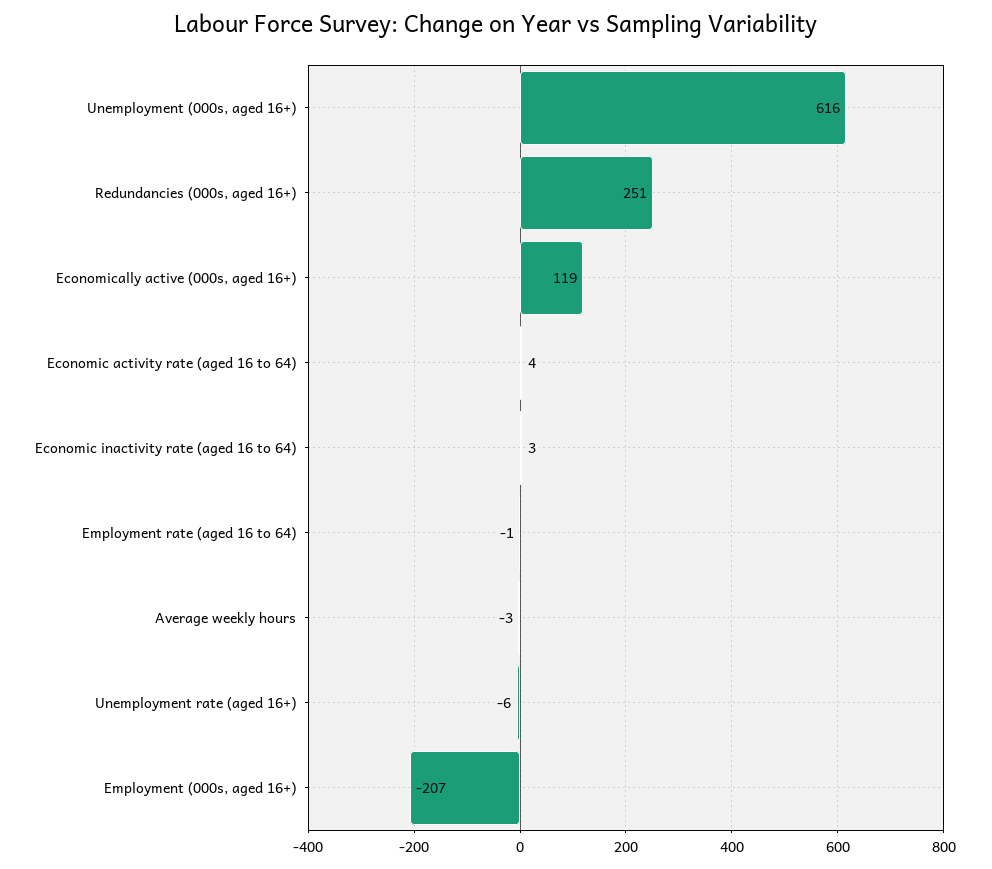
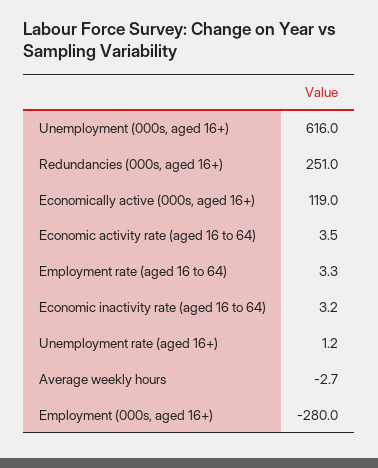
Employment rate (aged 16 to 64): -1 -> 3.3
Unemployment rate (aged 16+): -6 -> 1.2
Employment (000s, aged 16+): -207 -> -280

